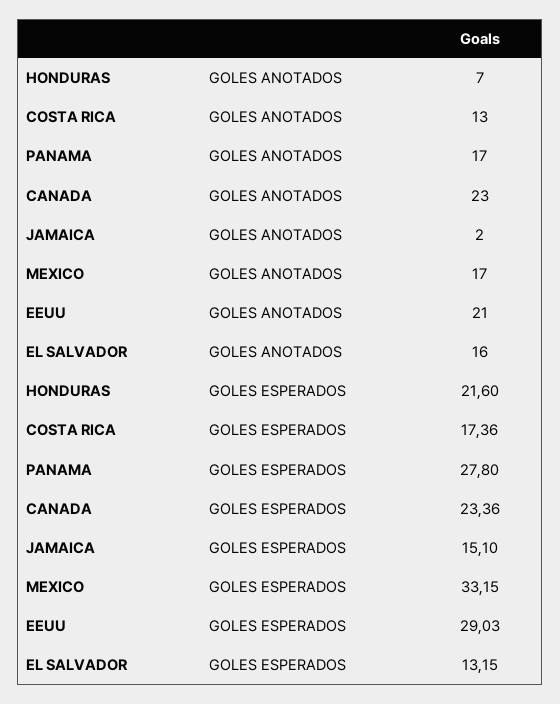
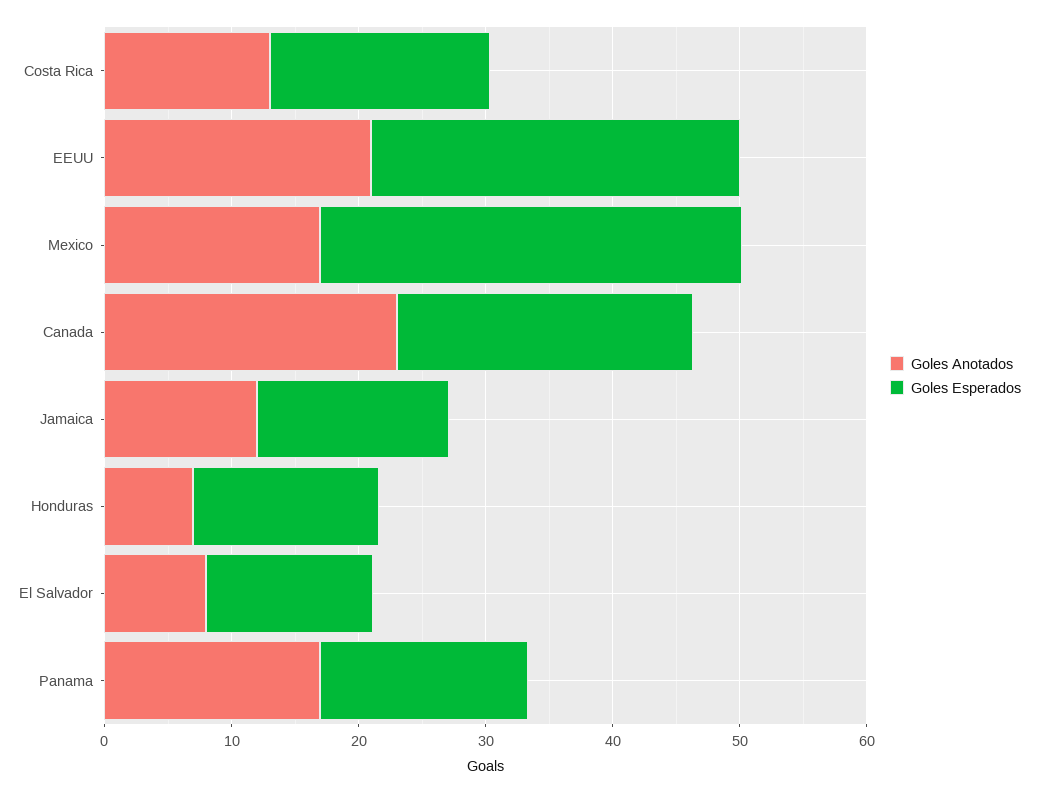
GOLES ANOTADOS, JAMAICA: 2 -> 12
GOLES ANOTADOS, EL SALVADOR: 16 -> 8
GOLES ESPERADOS, HONDURAS: 21.6 -> 14
GOLES ESPERADOS, PANAMA: 27.8 -> 16

